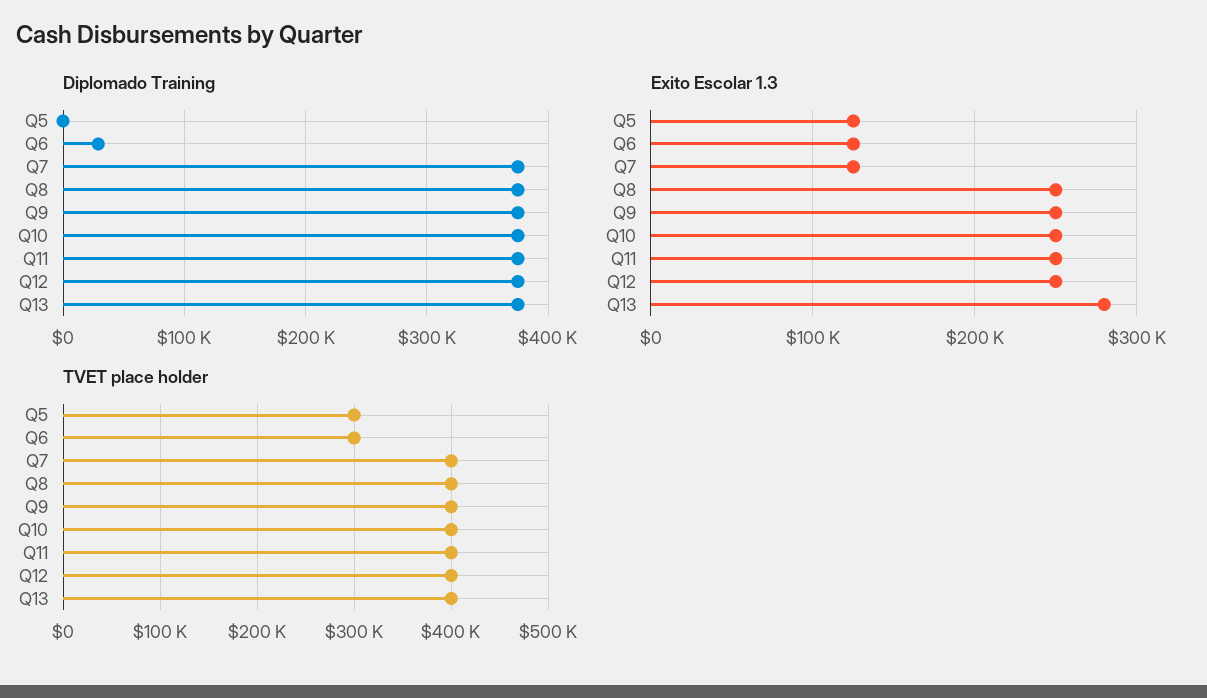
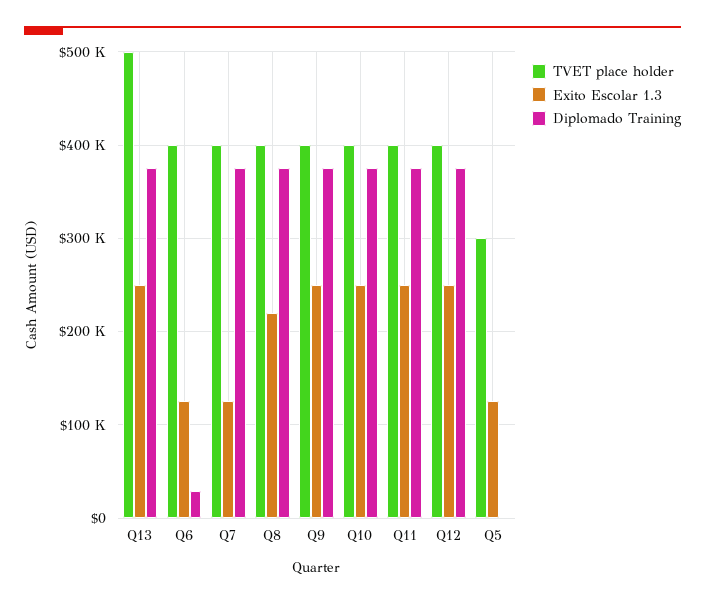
Exito Escolar 1.3, Q8: 250000 -> 220000
Exito Escolar 1.3, Q13: 280000 -> 250000
TVET place holder, Q6: 300000 -> 400000
TVET place holder, Q13: 400000 -> 500000

